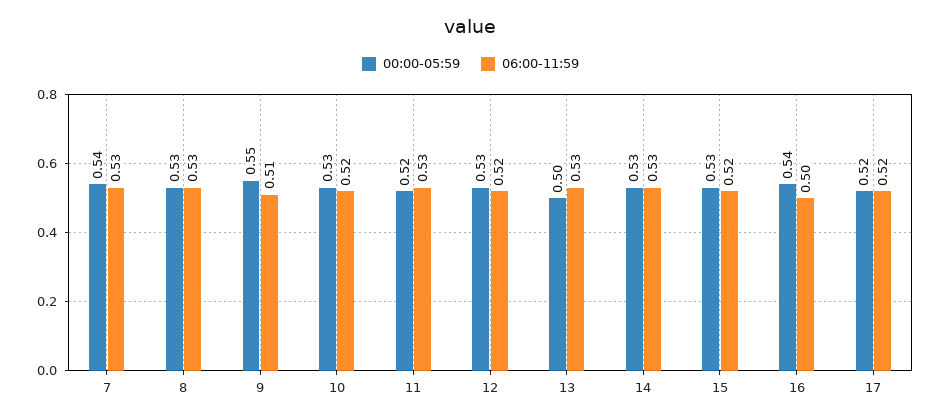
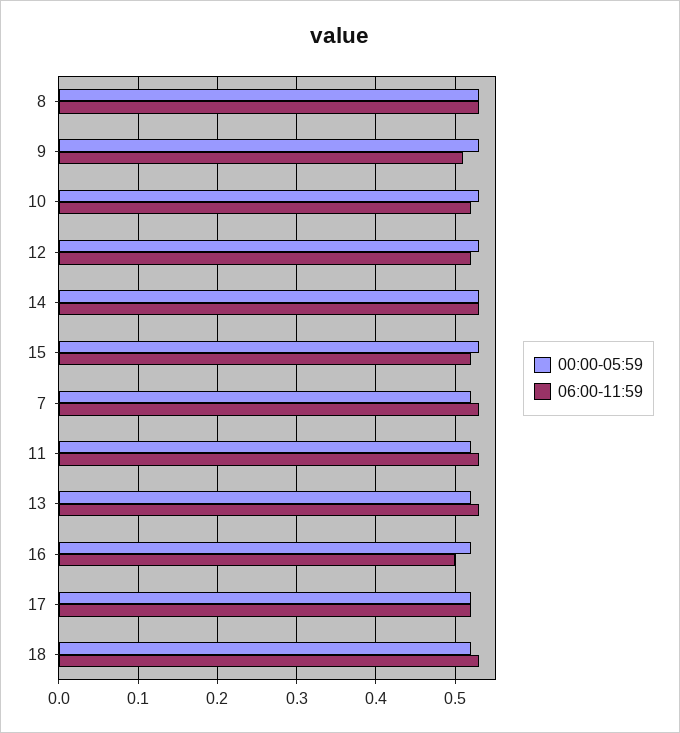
00:00-05:59, 7: 0.54 -> 0.52
00:00-05:59, 9: 0.55 -> 0.53
00:00-05:59, 13: 0.5 -> 0.52
00:00-05:59, 16: 0.54 -> 0.52
00:00-05:59, 18: none -> 0.52
06:00-11:59, 18: none -> 0.53

